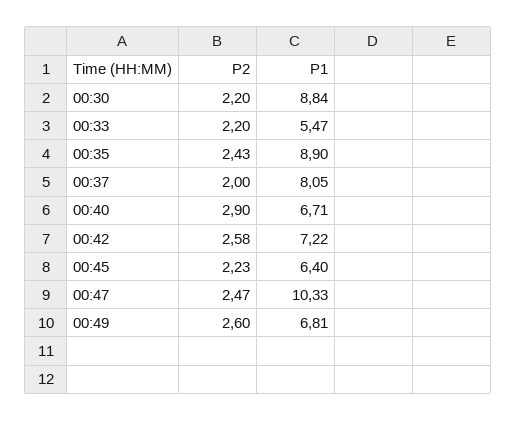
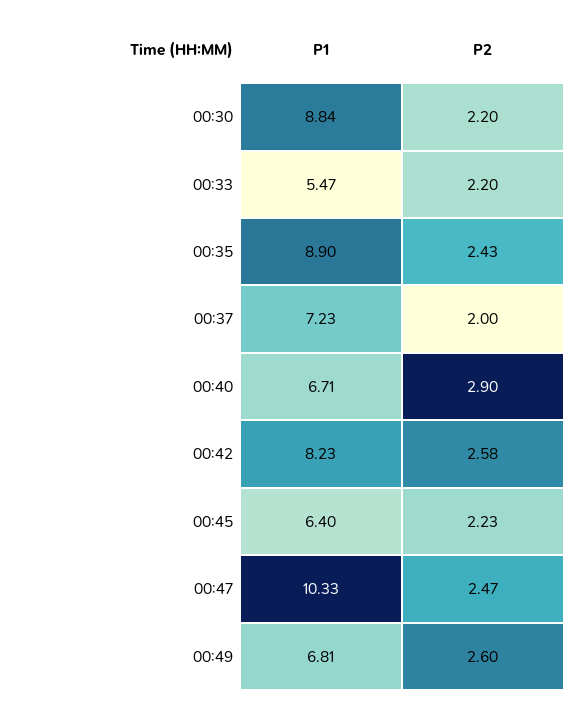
P1, 00:37: 8.05 -> 7.23
P1, 00:42: 7.22 -> 8.23

